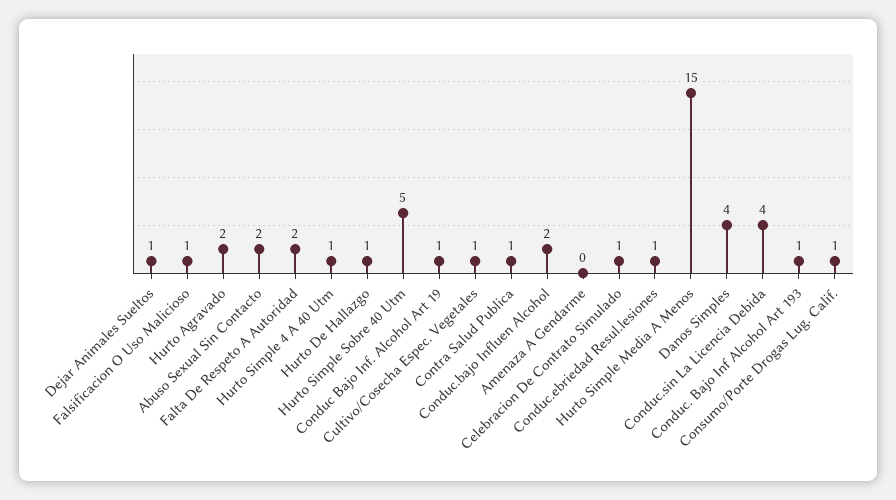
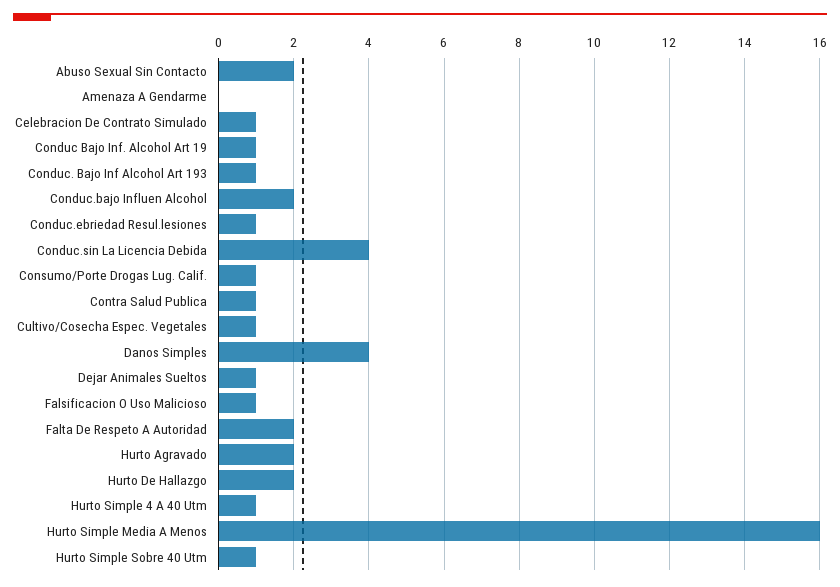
Hurto De Hallazgo: 1 -> 2
Hurto Simple Sobre 40 Utm: 5 -> 1
Hurto Simple Media A Menos: 15 -> 16

